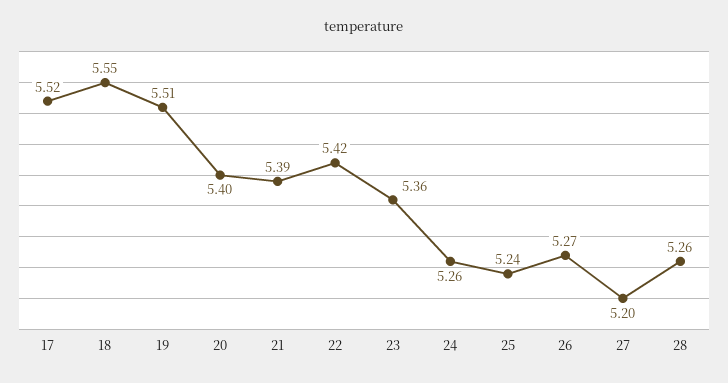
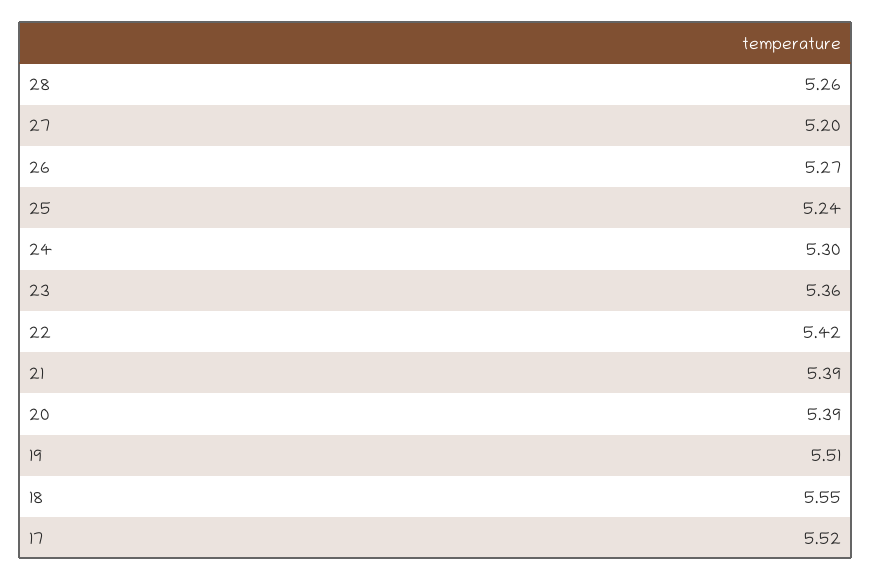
20: 5.4 -> 5.39
24: 5.26 -> 5.3

